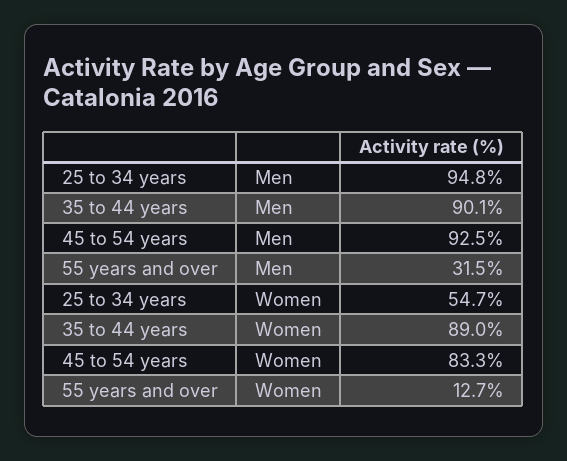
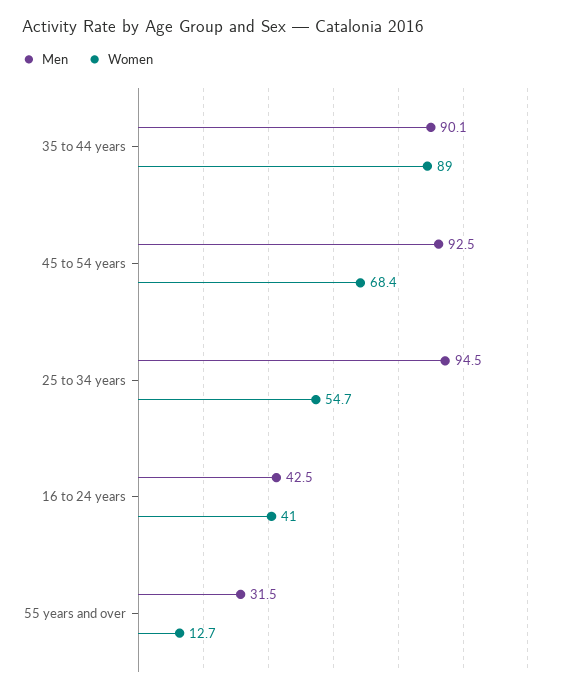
Men, 25 to 34 years: 94.8 -> 94.5
Women, 45 to 54 years: 83.3 -> 68.4
Men, 16 to 24 years: none -> 42.5
Women, 16 to 24 years: none -> 41

